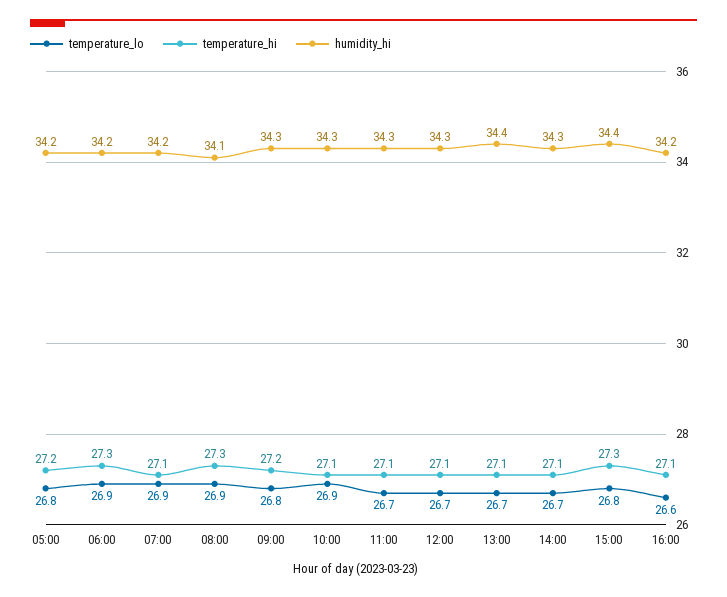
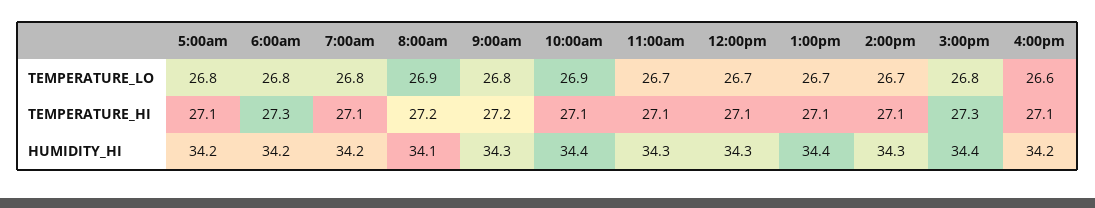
temperature_hi, 05:00: 27.2 -> 27.1
temperature_lo, 06:00: 26.9 -> 26.8
temperature_lo, 07:00: 26.9 -> 26.8
temperature_hi, 08:00: 27.3 -> 27.2
humidity_hi, 10:00: 34.3 -> 34.4

